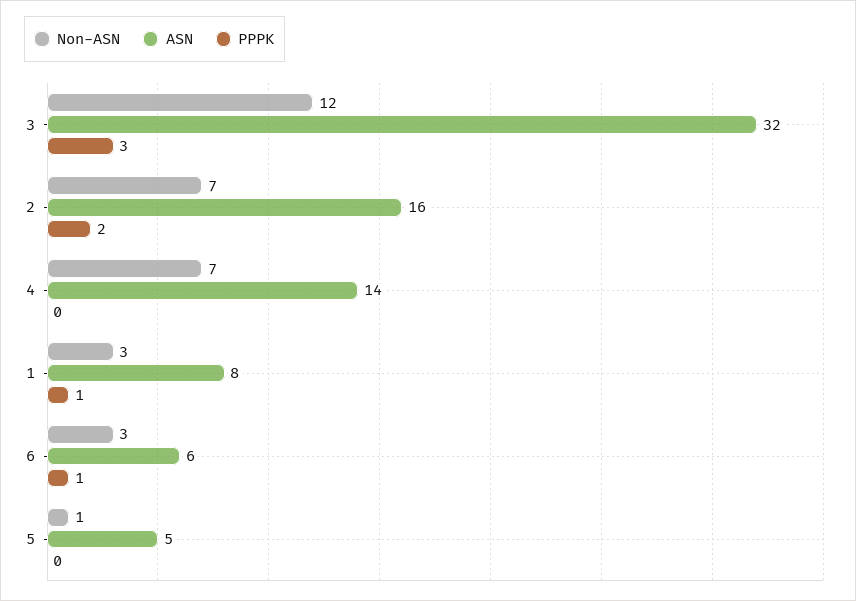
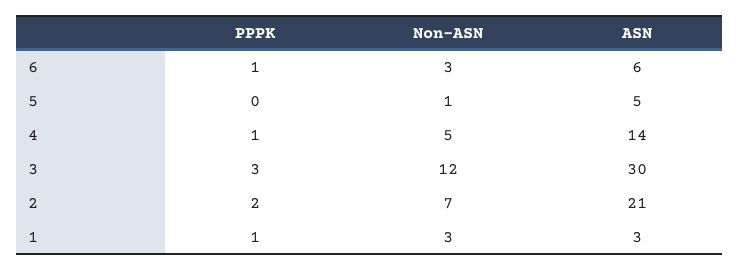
ASN, 3: 32 -> 30
ASN, 2: 16 -> 21
Non-ASN, 4: 7 -> 5
PPPK, 4: 0 -> 1
ASN, 1: 8 -> 3

